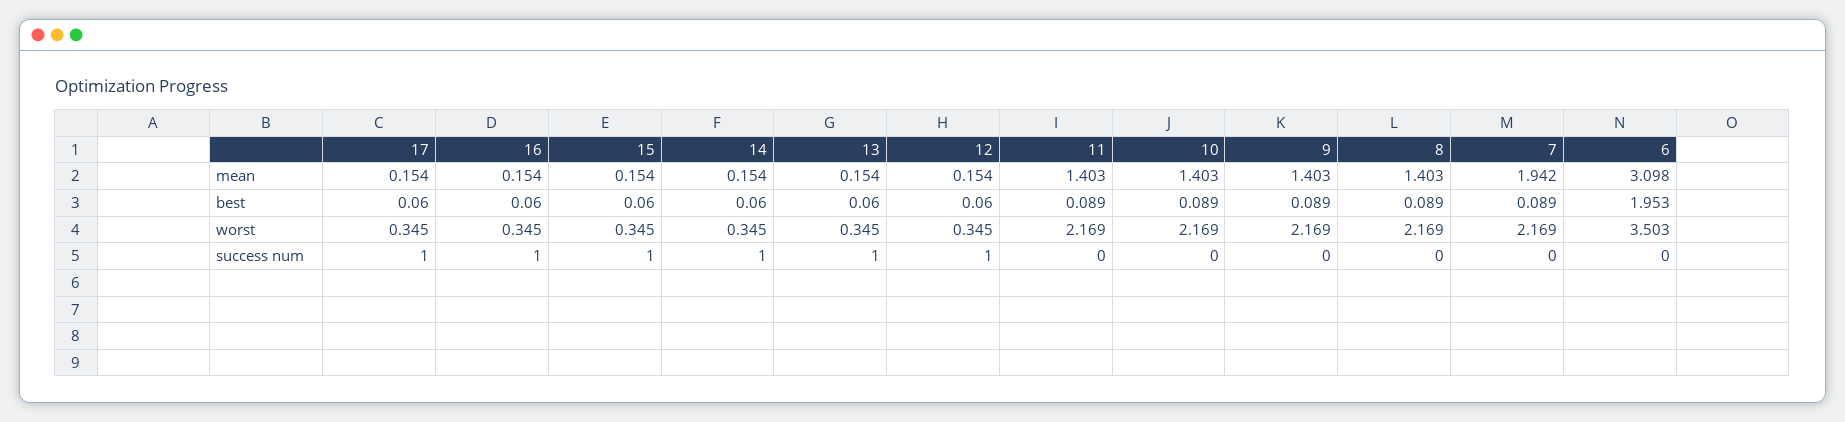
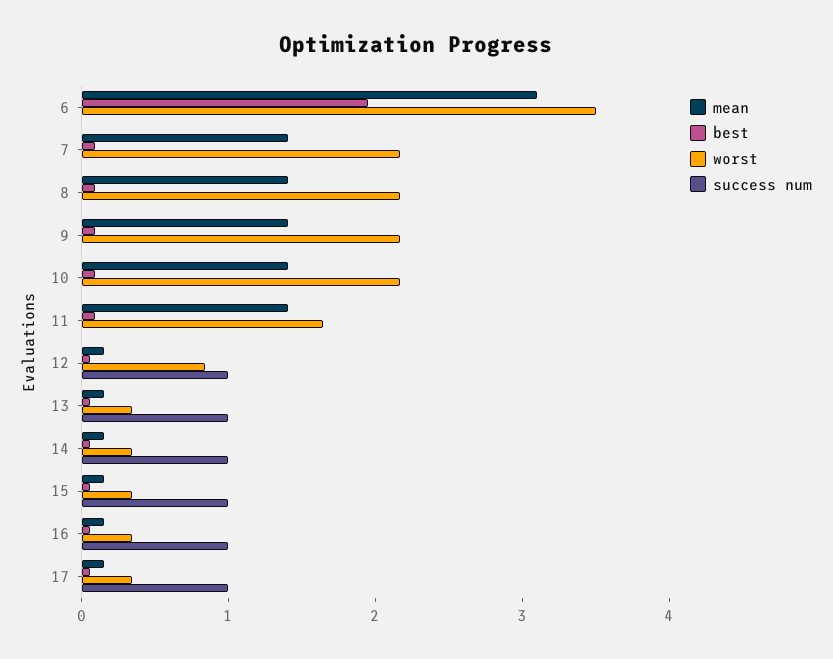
mean, 7: 1.942 -> 1.4
worst, 12: 0.345 -> 0.8
worst, 11: 2.169 -> 1.6

